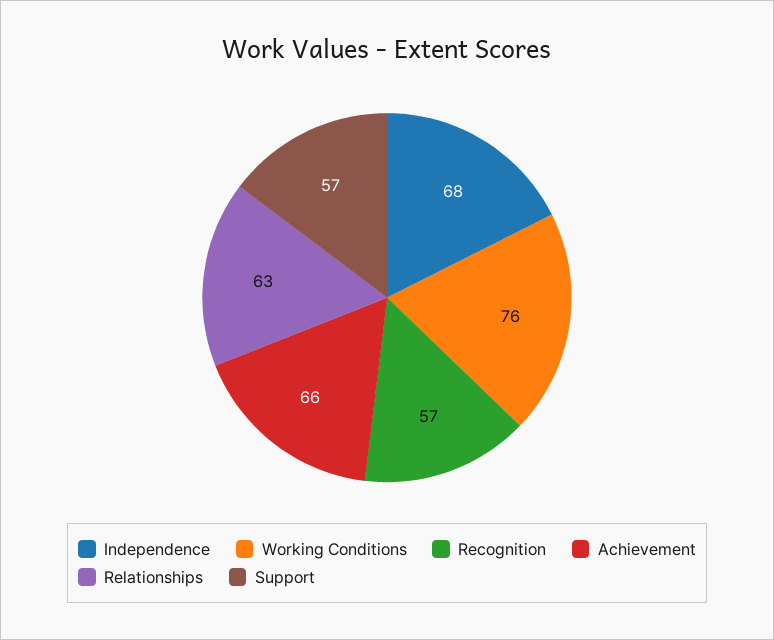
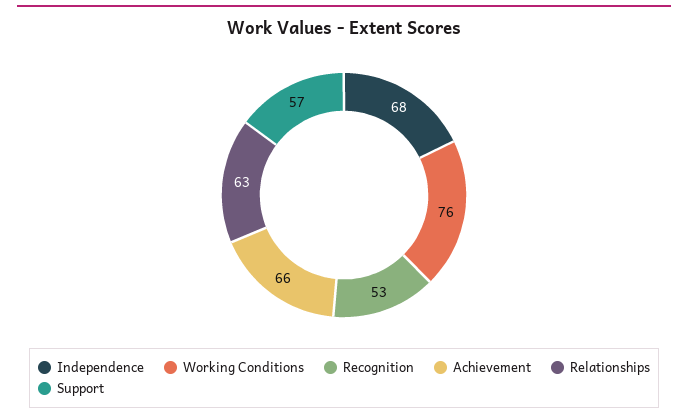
Recognition: 57 -> 53

